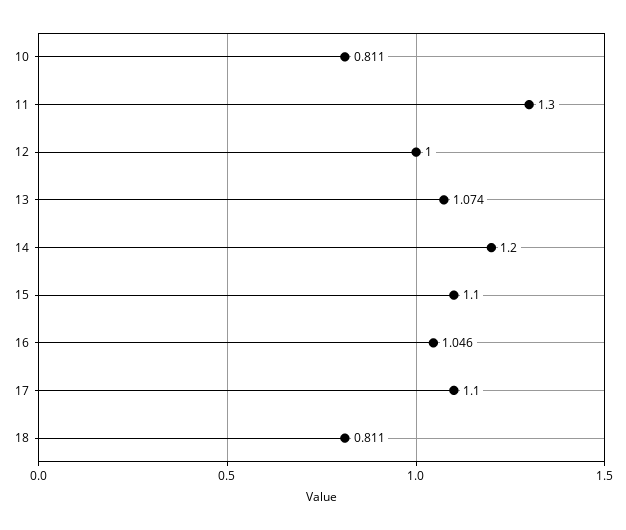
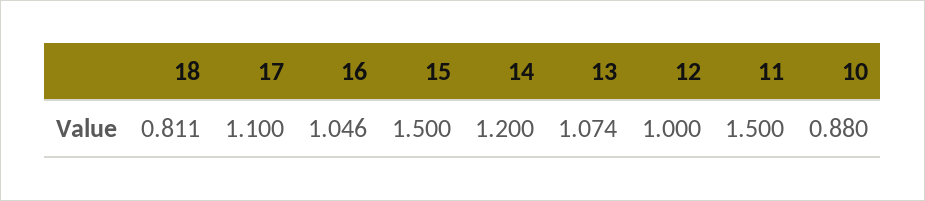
10: 0.811 -> 0.88
11: 1.3 -> 1.5
15: 1.1 -> 1.5

